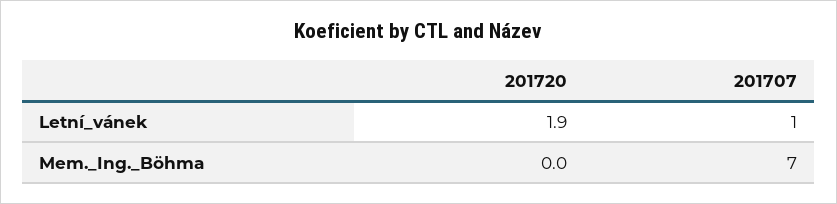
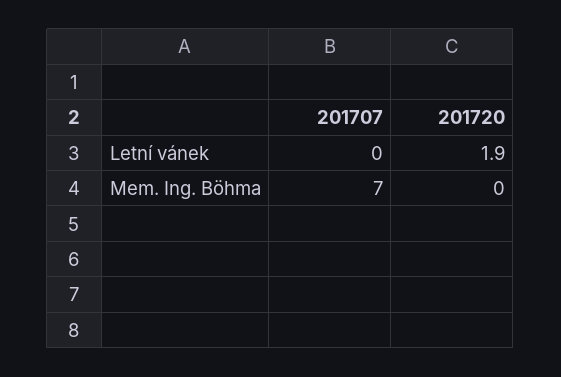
201707, Letní_vánek: 1 -> 0

